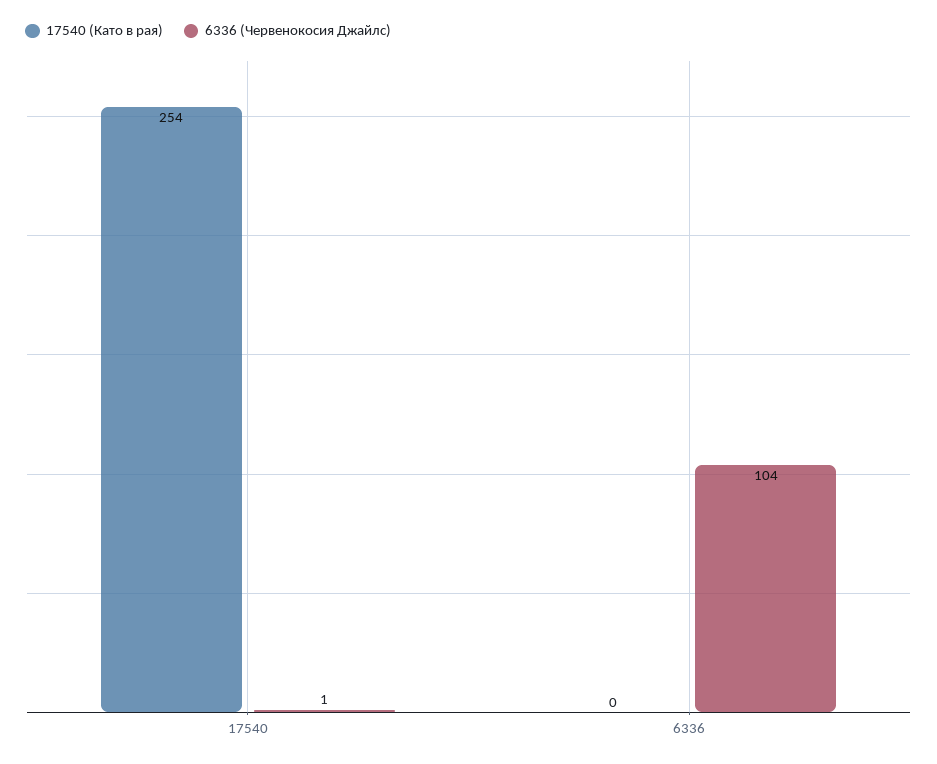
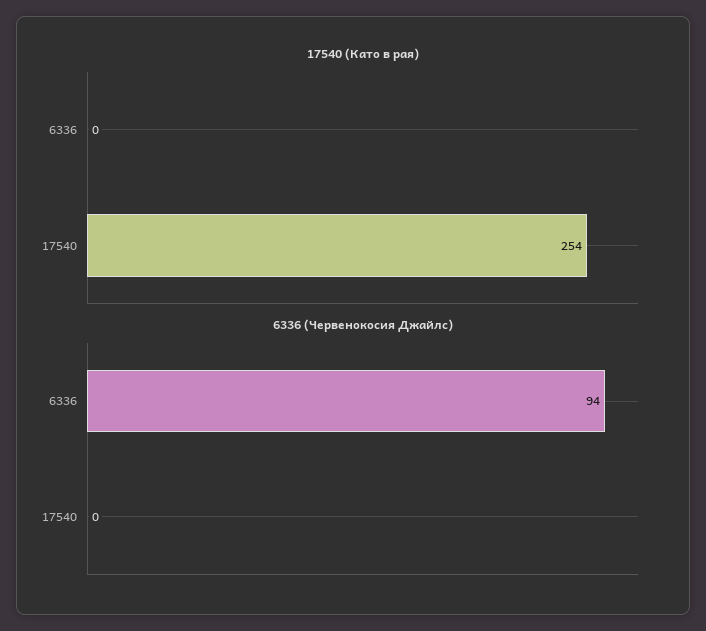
6336 (Червенокосия Джайлс), 17540: 1 -> 0
6336 (Червенокосия Джайлс), 6336: 104 -> 94

